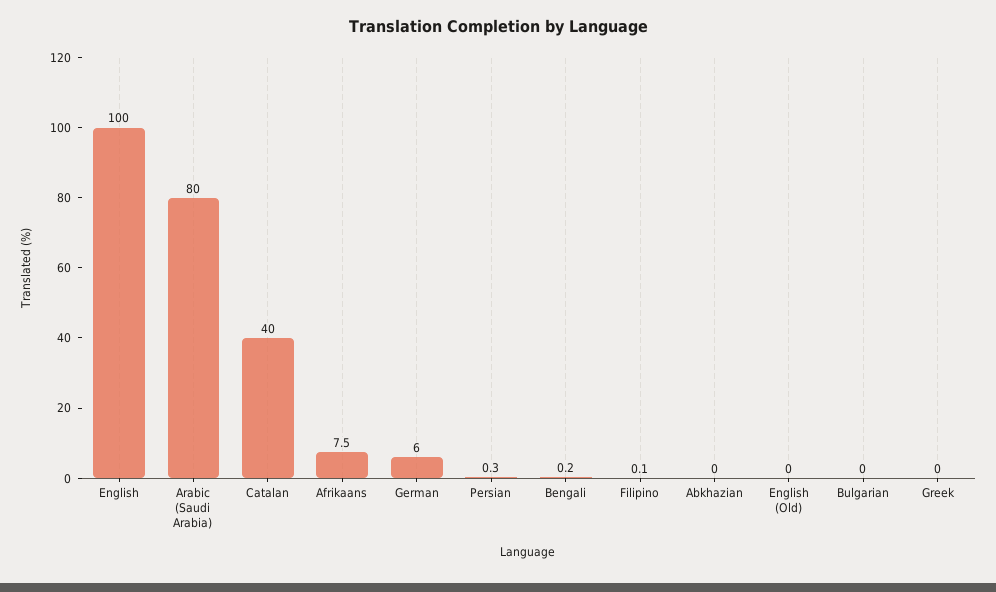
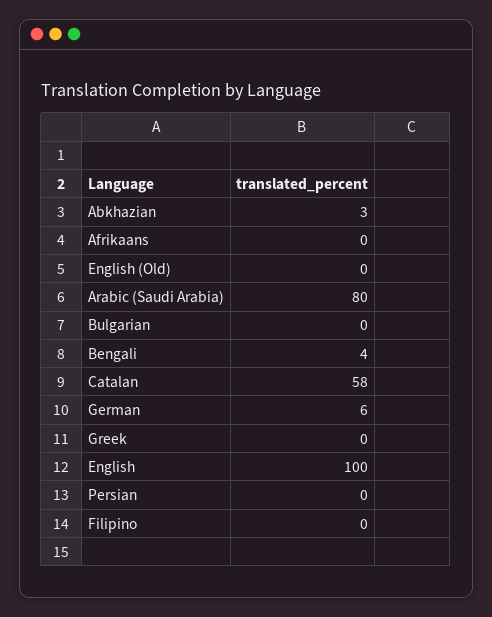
Catalan: 40 -> 58
Afrikaans: 7.5 -> 0
Bengali: 0.2 -> 4
Abkhazian: 0 -> 3

